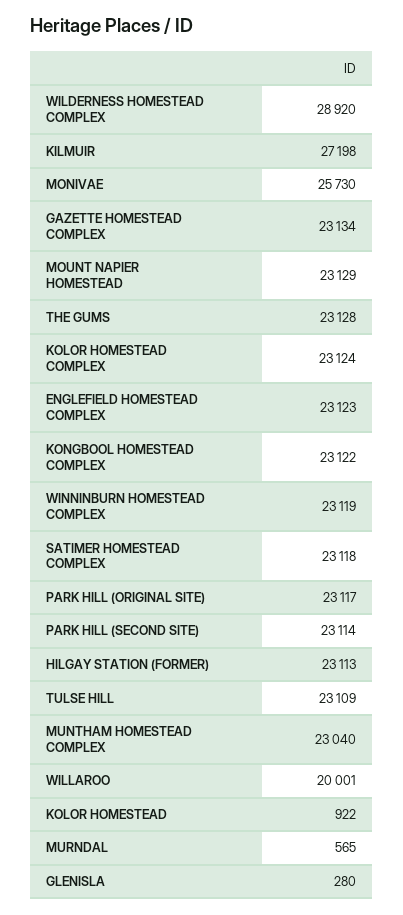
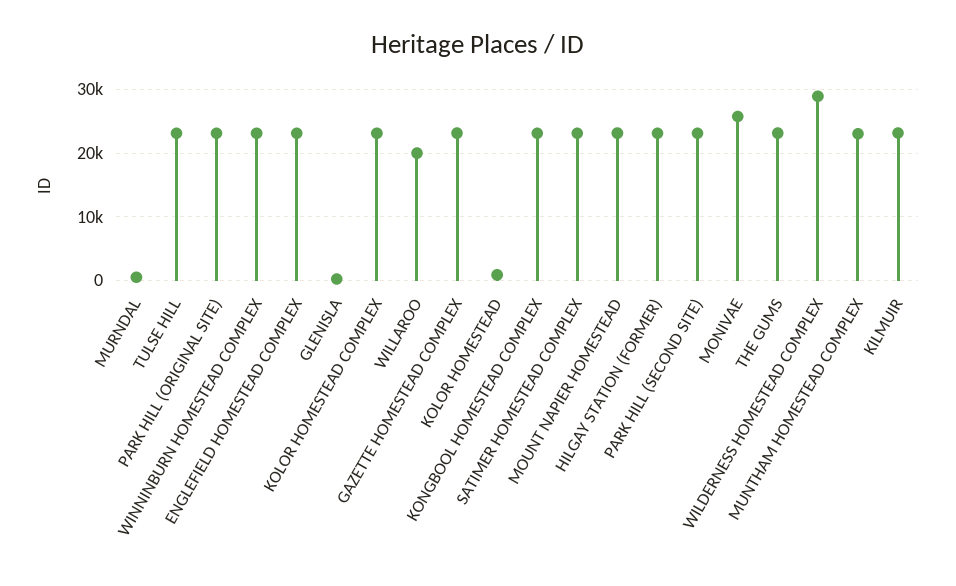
KILMUIR: 27198 -> 23000

